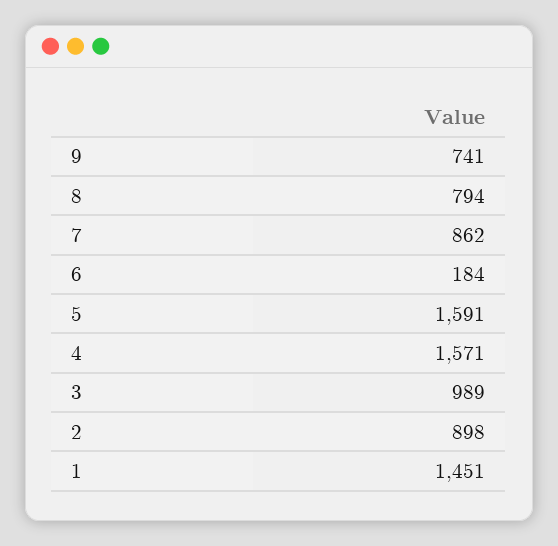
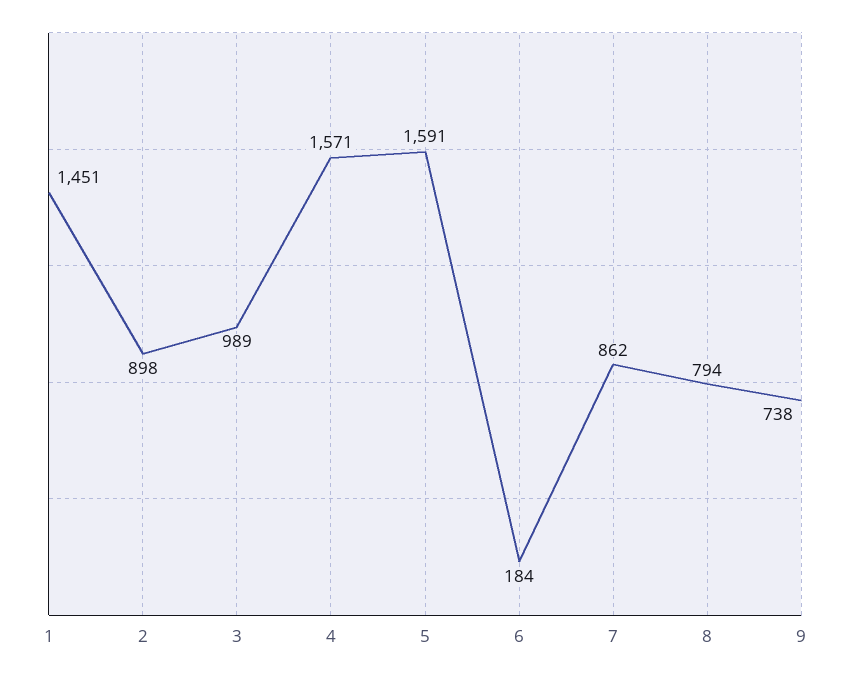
9: 741 -> 738

